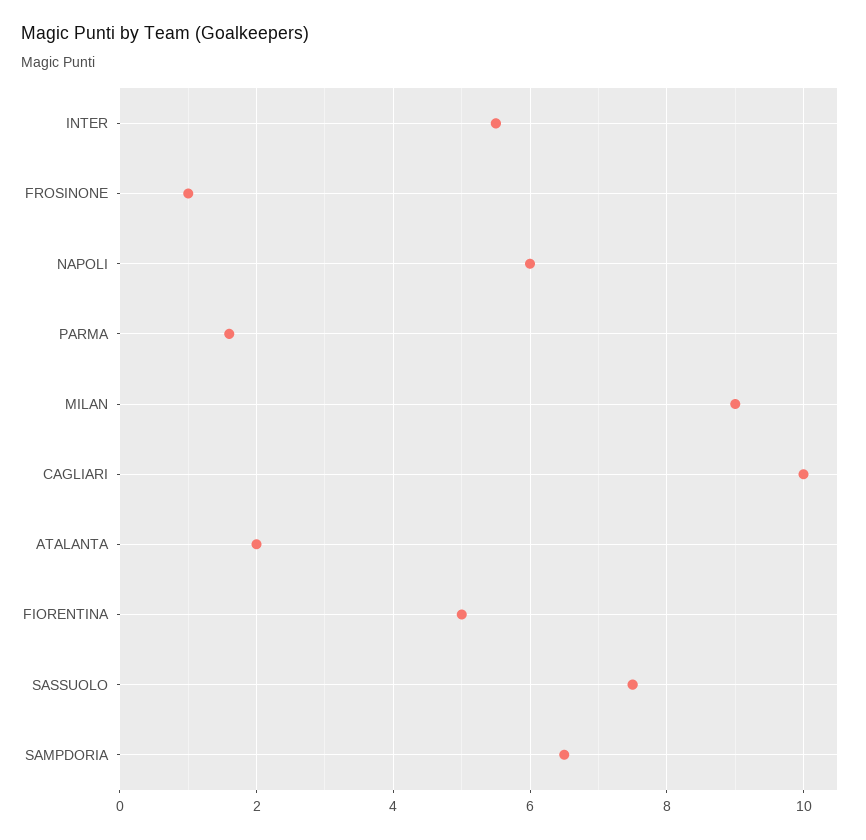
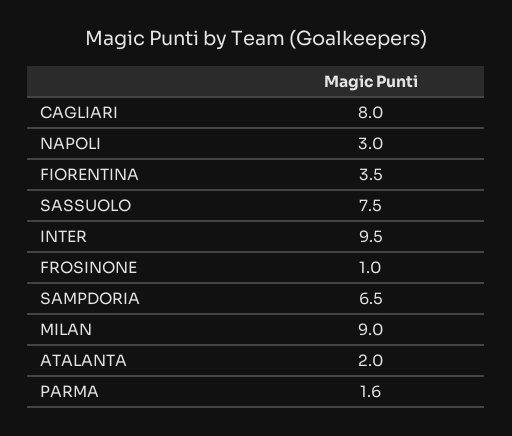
INTER: 5.5 -> 9.5
NAPOLI: 6 -> 3
CAGLIARI: 10 -> 8
FIORENTINA: 5 -> 3.5

